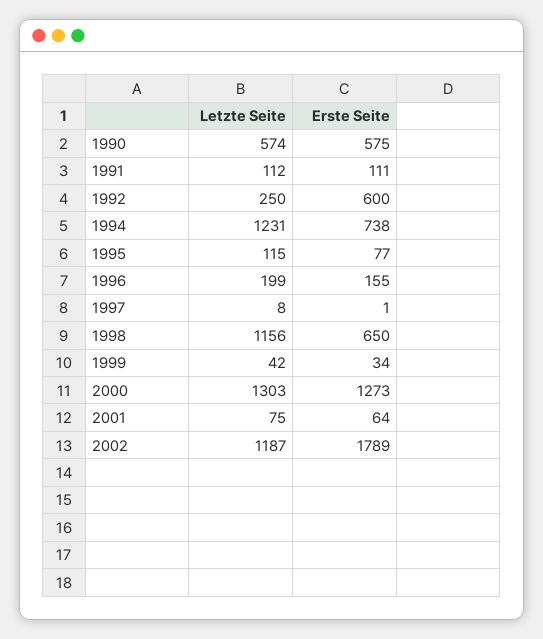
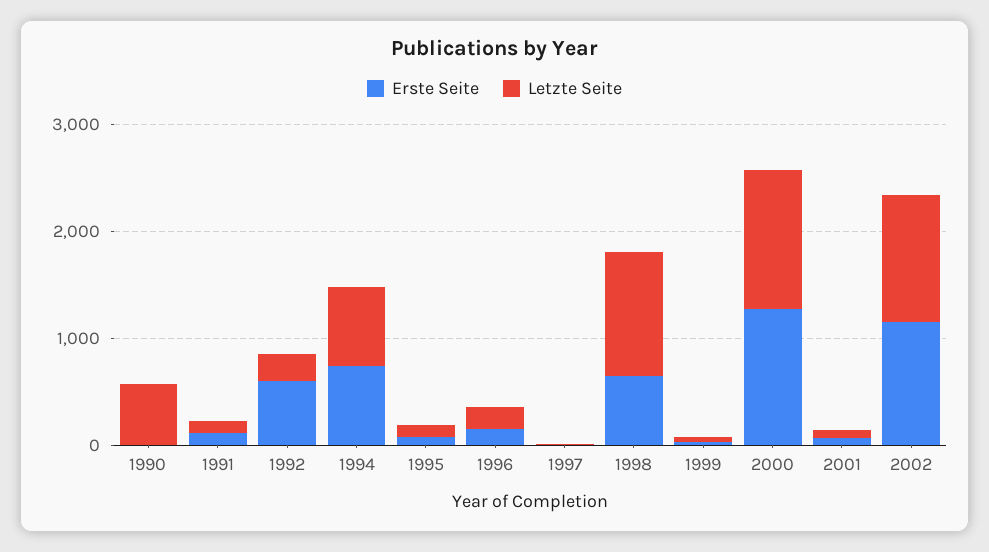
Erste Seite, 1990: 575 -> 0
Letzte Seite, 1994: 1231 -> 800
Erste Seite, 2002: 1789 -> 1200

